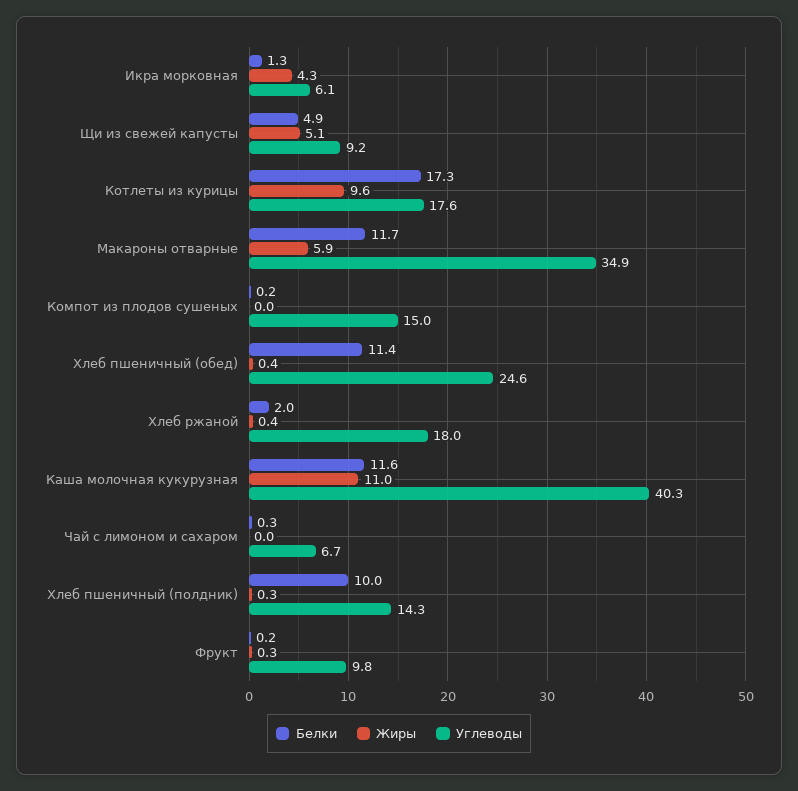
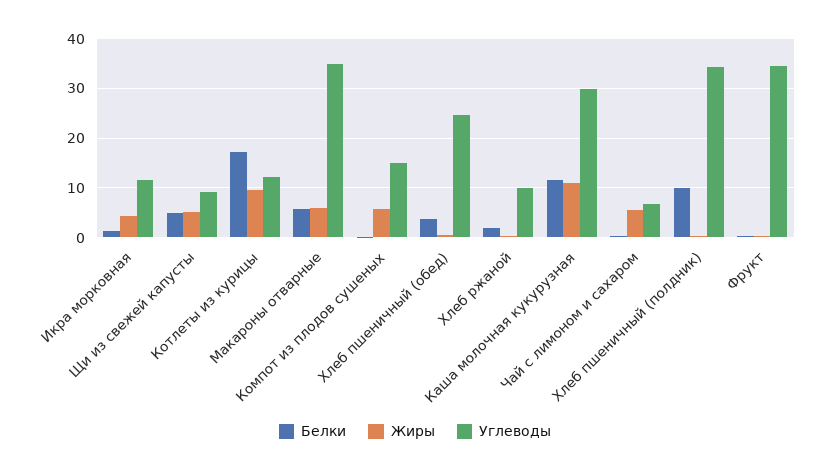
Углеводы, Икра морковная: 6.1 -> 12
Углеводы, Котлеты из курицы: 17.6 -> 12
Белки, Макароны отварные: 11.7 -> 6
Жиры, Компот из плодов сушеных: 0 -> 6
Белки, Хлеб пшеничный (обед): 11.4 -> 4
Углеводы, Хлеб ржаной: 18 -> 10
Углеводы, Каша молочная кукурузная: 40.3 -> 30
Жиры, Чай с лимоном и сахаром: 0 -> 6
Углеводы, Хлеб пшеничный (полдник): 14.3 -> 34
Углеводы, Фрукт: 9.8 -> 34

